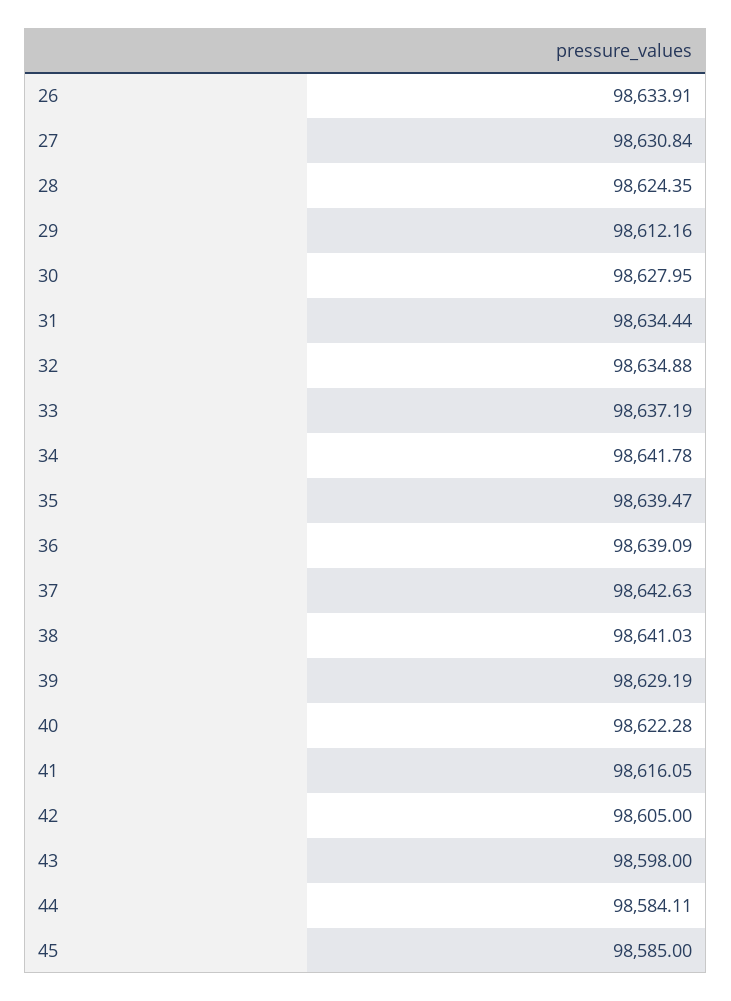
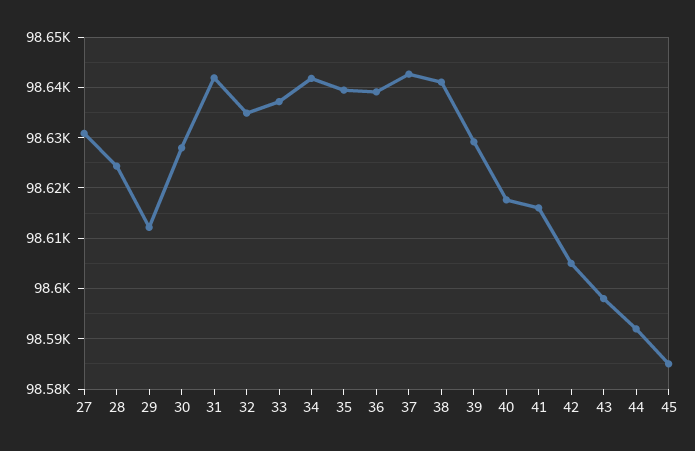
26: 98633.91 -> none
31: 98634.44 -> 98642
40: 98622.28 -> 98618
44: 98584.11 -> 98592

